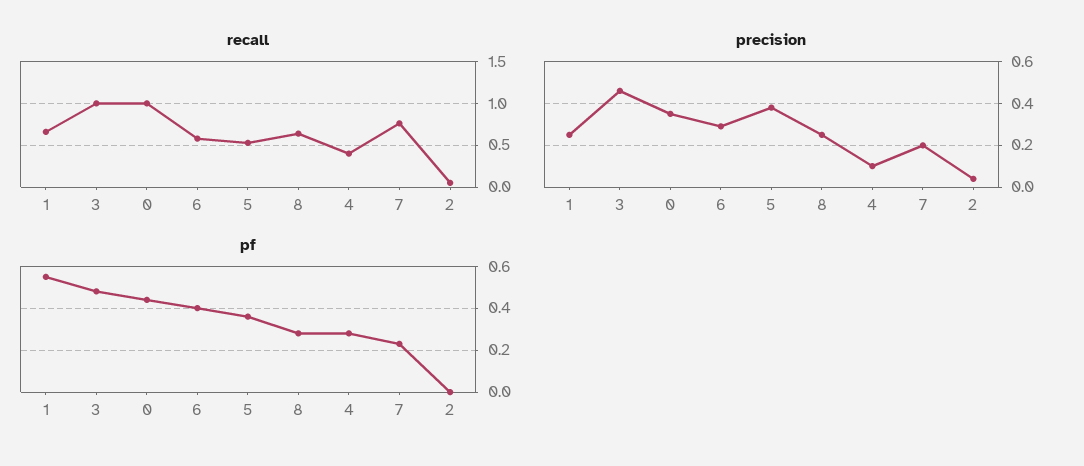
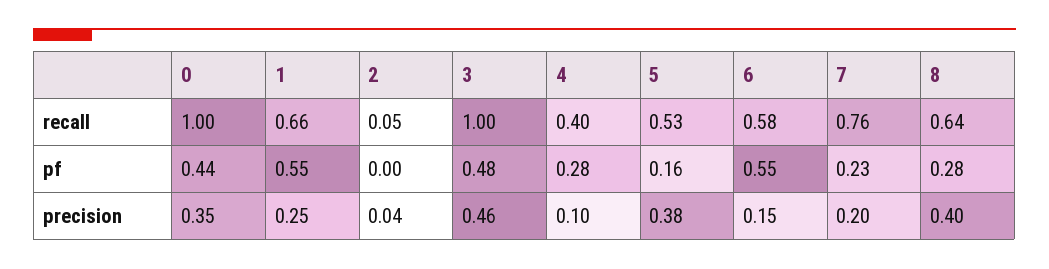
precision, 6: 0.3 -> 0.15
precision, 8: 0.25 -> 0.4
pf, 6: 0.4 -> 0.55
pf, 5: 0.35 -> 0.16

